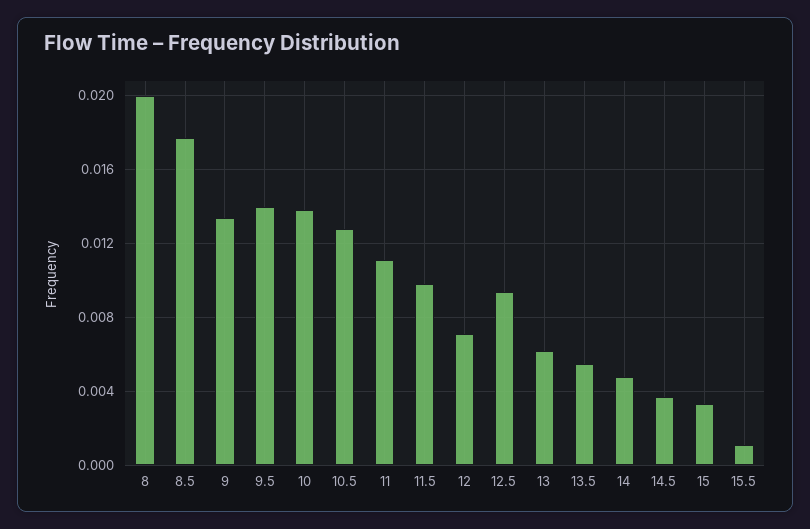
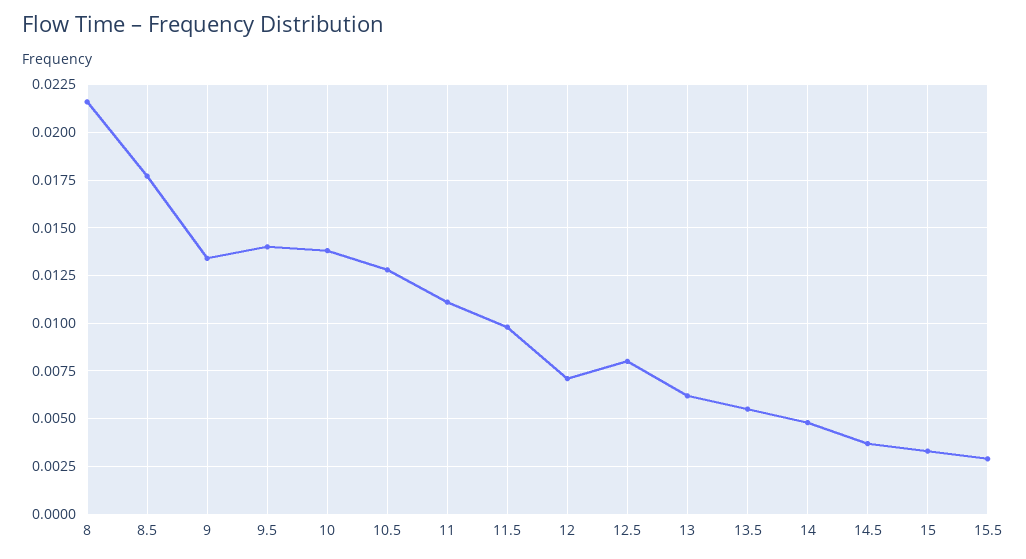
8: 0.02 -> 0.0215
12.5: 0.0095 -> 0.008
15.5: 0.001 -> 0.003

